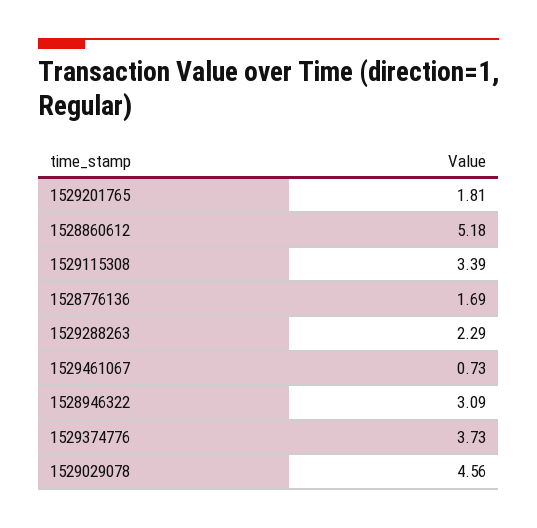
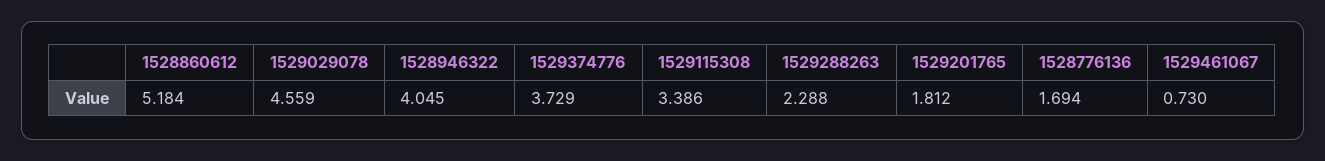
1528946322: 3.09 -> 4.045

